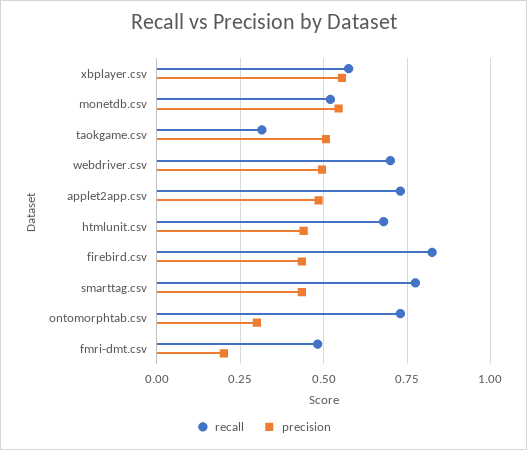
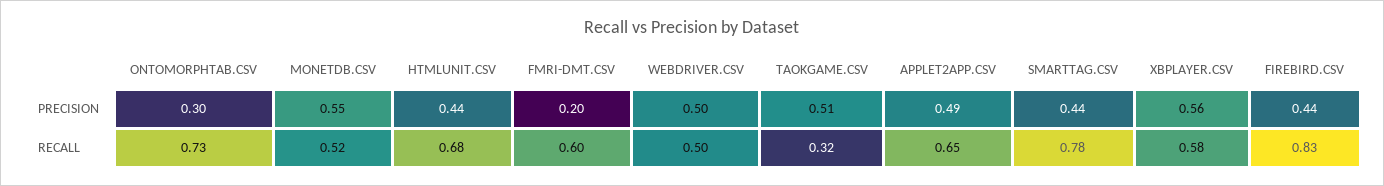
recall, webdriver.csv: 0.7 -> 0.5
recall, applet2app.csv: 0.725 -> 0.65
recall, fmri-dmt.csv: 0.475 -> 0.6

